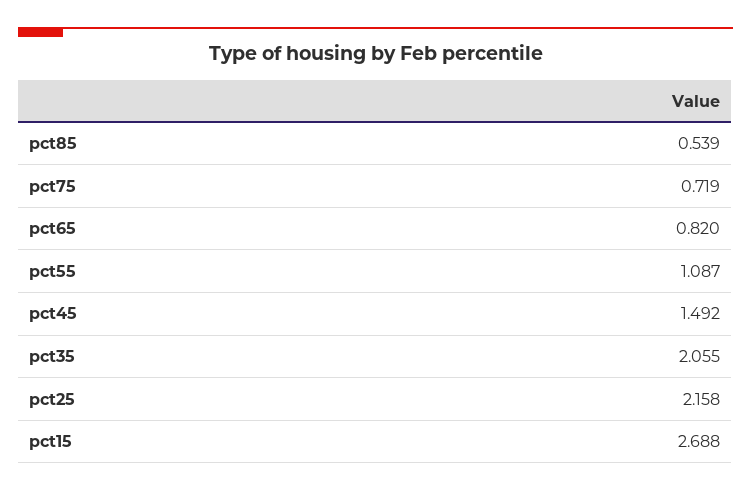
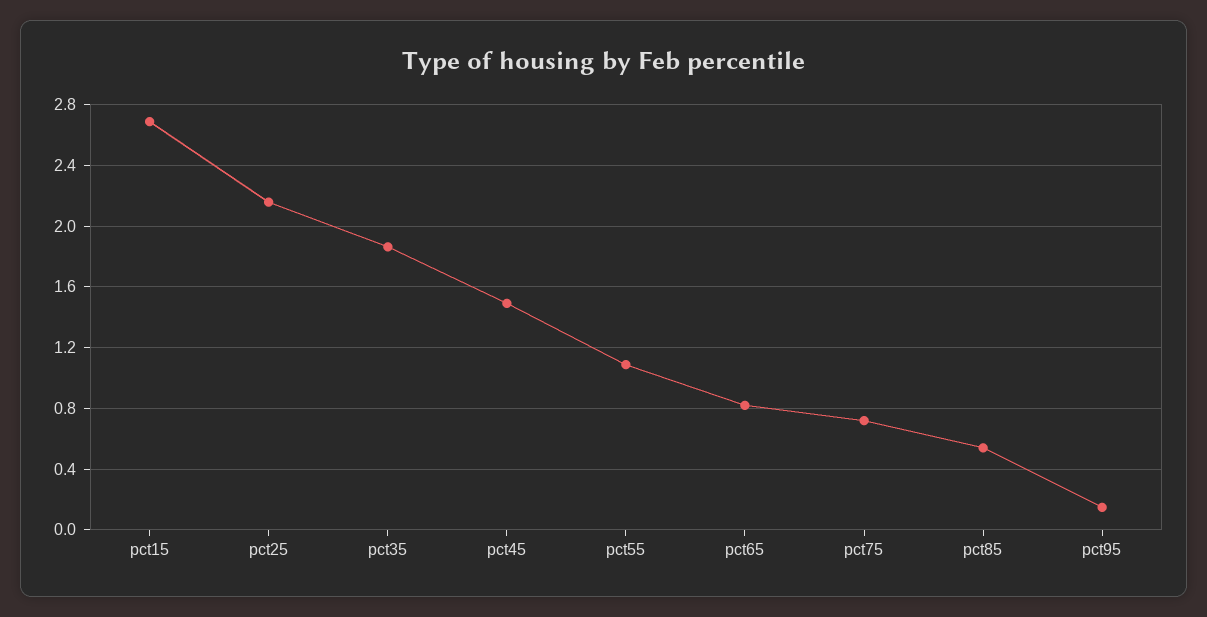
pct35: 2.055 -> 1.85
pct95: none -> 0.15

